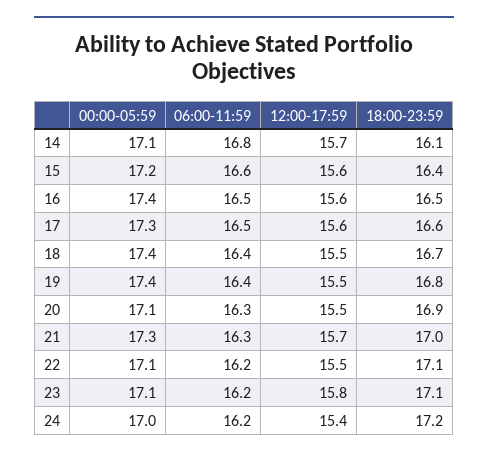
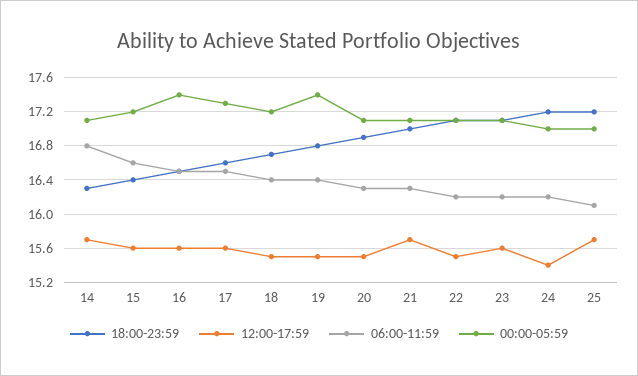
18:00-23:59, 14: 16.1 -> 16.3
00:00-05:59, 18: 17.4 -> 17.2
00:00-05:59, 21: 17.3 -> 17.1
12:00-17:59, 23: 15.8 -> 15.6
18:00-23:59, 25: none -> 17.2
12:00-17:59, 25: none -> 15.7
06:00-11:59, 25: none -> 16.1
00:00-05:59, 25: none -> 17

